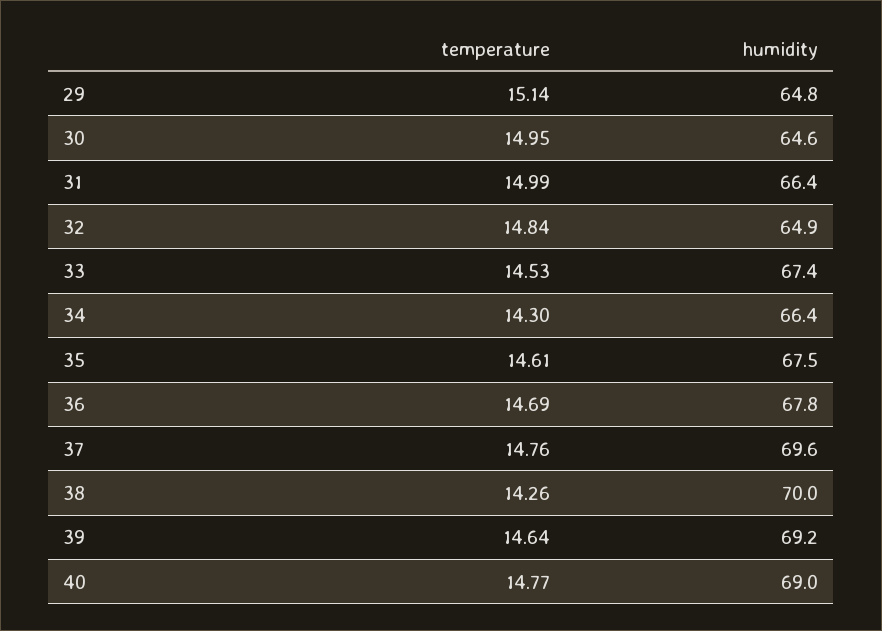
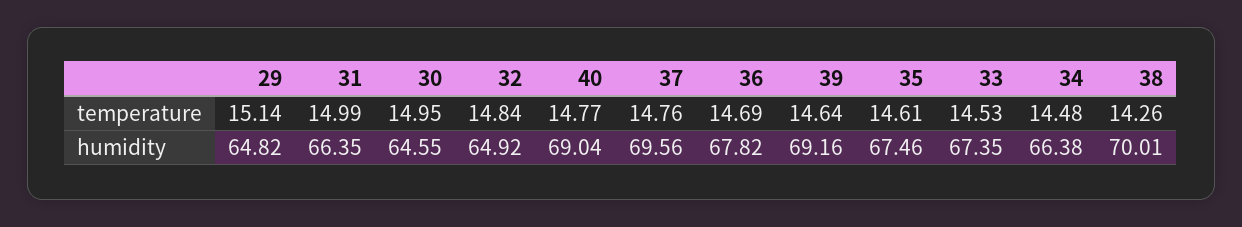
temperature, 34: 14.3 -> 14.48

